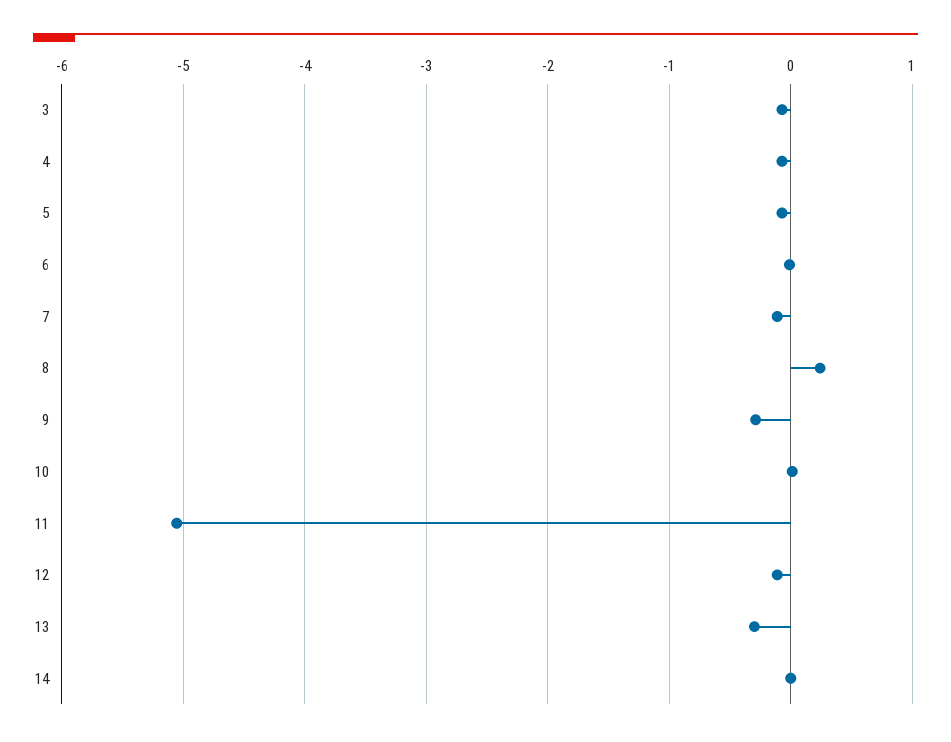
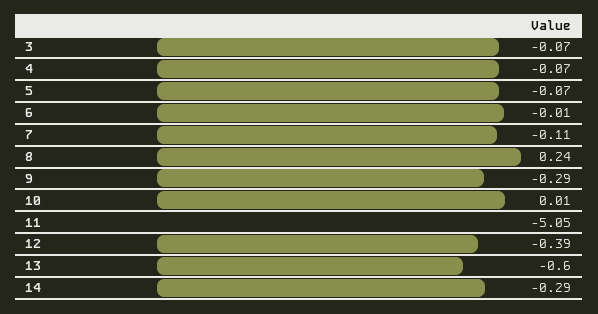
12: -0.1 -> -0.39
13: -0.3 -> -0.6
14: 0 -> -0.29

